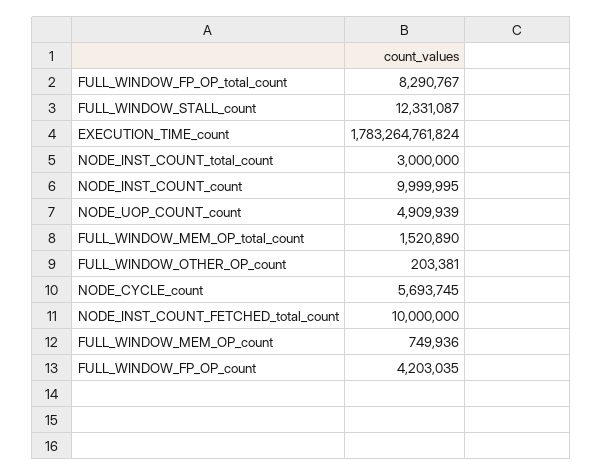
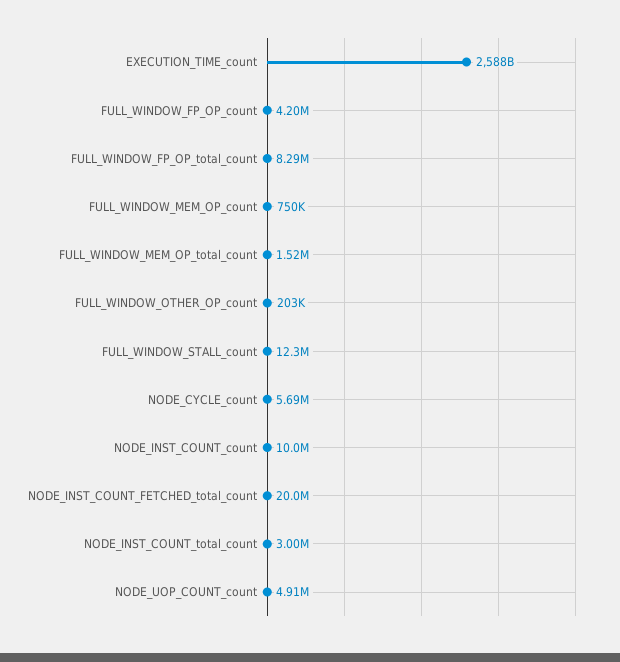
EXECUTION_TIME_count: 1783264761824 -> 2588000000000
NODE_INST_COUNT_FETCHED_total_count: 10000000 -> 20000000

